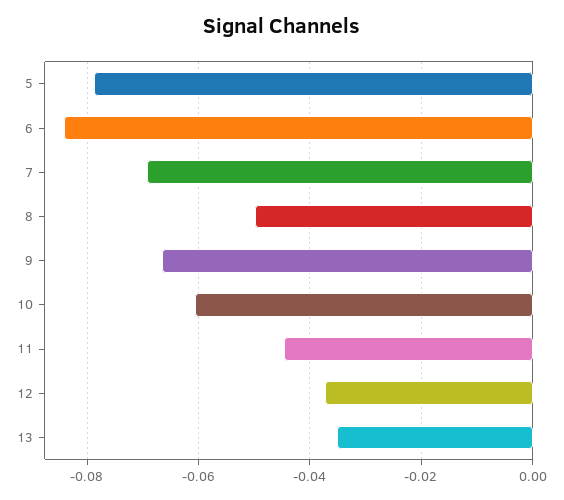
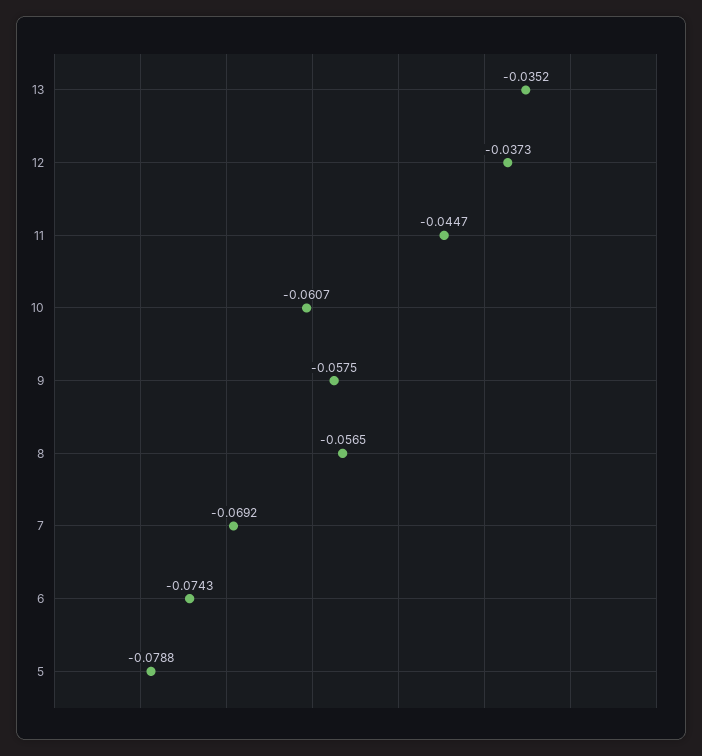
6: -0.084 -> -0.0743
8: -0.05 -> -0.0565
9: -0.066 -> -0.0575

